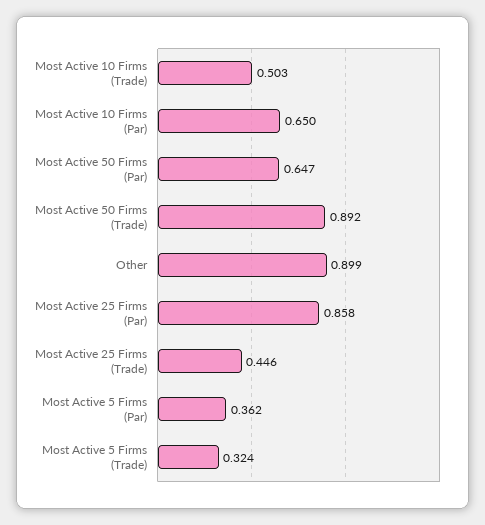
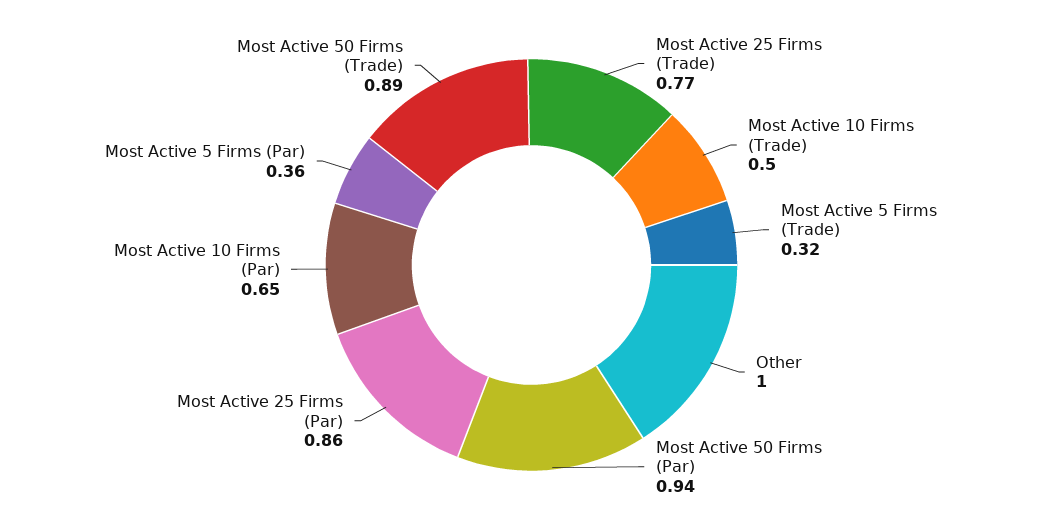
Most Active 50 Firms (Par): 0.647 -> 0.94
Other: 0.899 -> 1
Most Active 25 Firms (Trade): 0.446 -> 0.77

